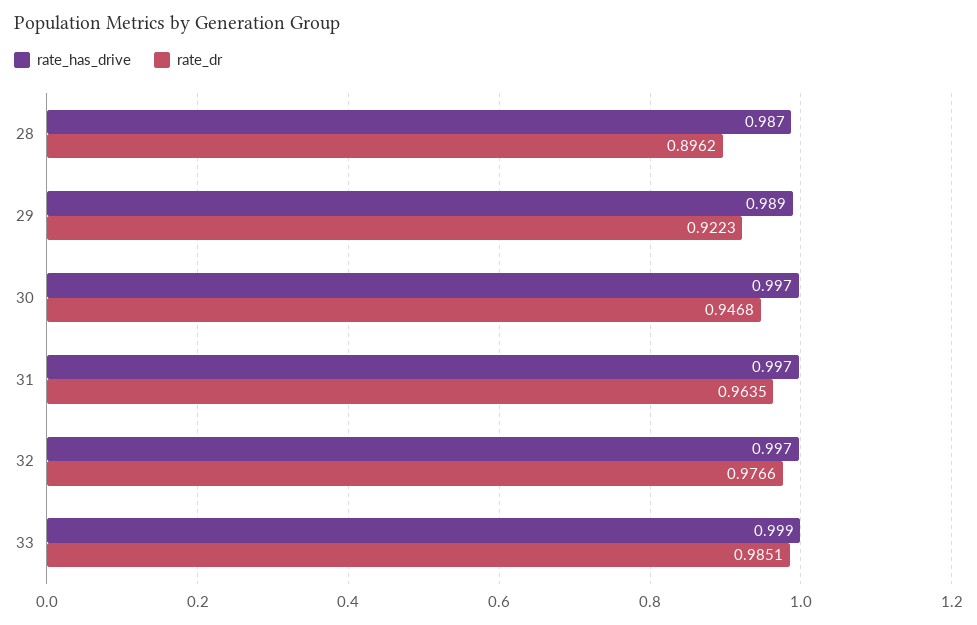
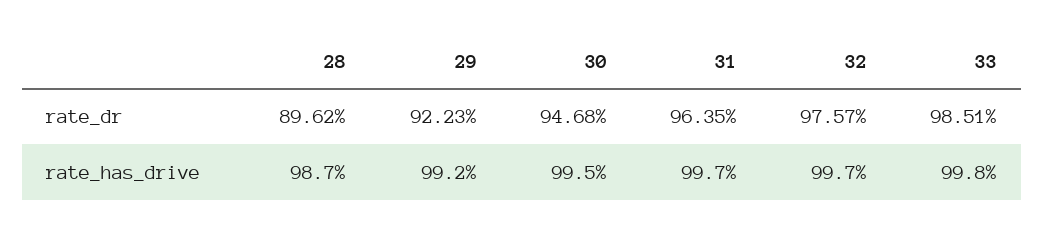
rate_has_drive, 29: 0.989 -> 0.992
rate_has_drive, 30: 0.997 -> 0.995
rate_dr, 32: 0.9766 -> 0.9757
rate_has_drive, 33: 0.999 -> 0.998

